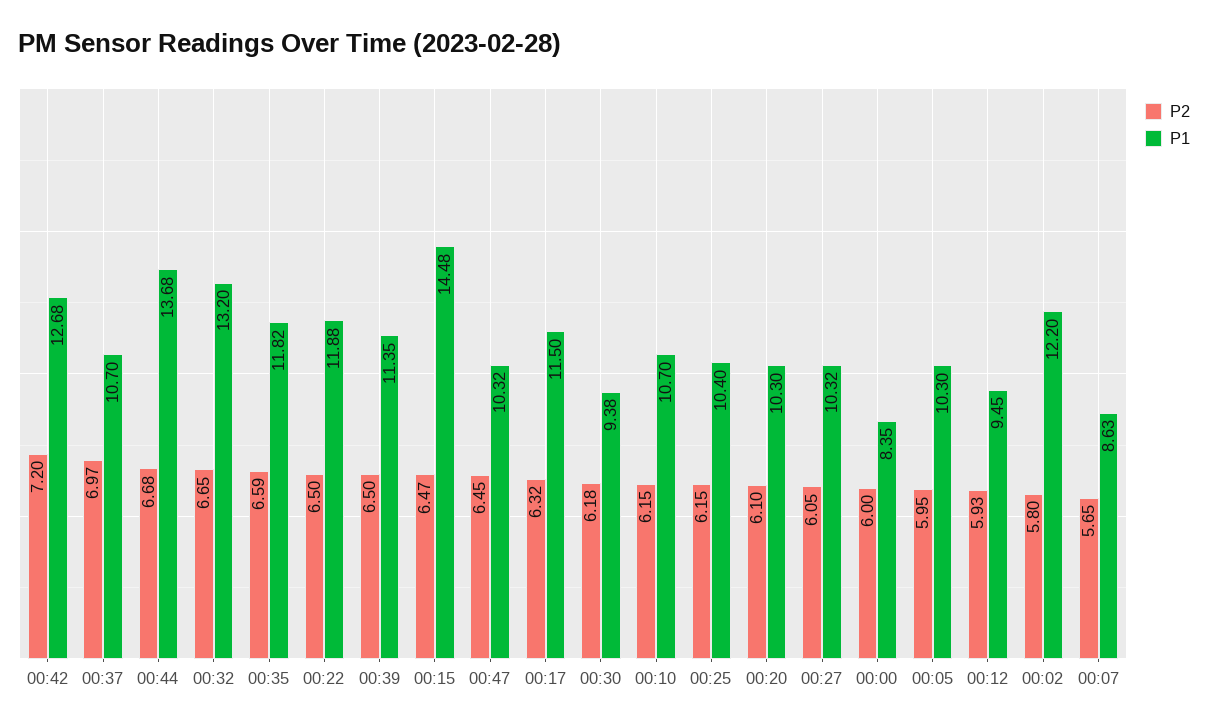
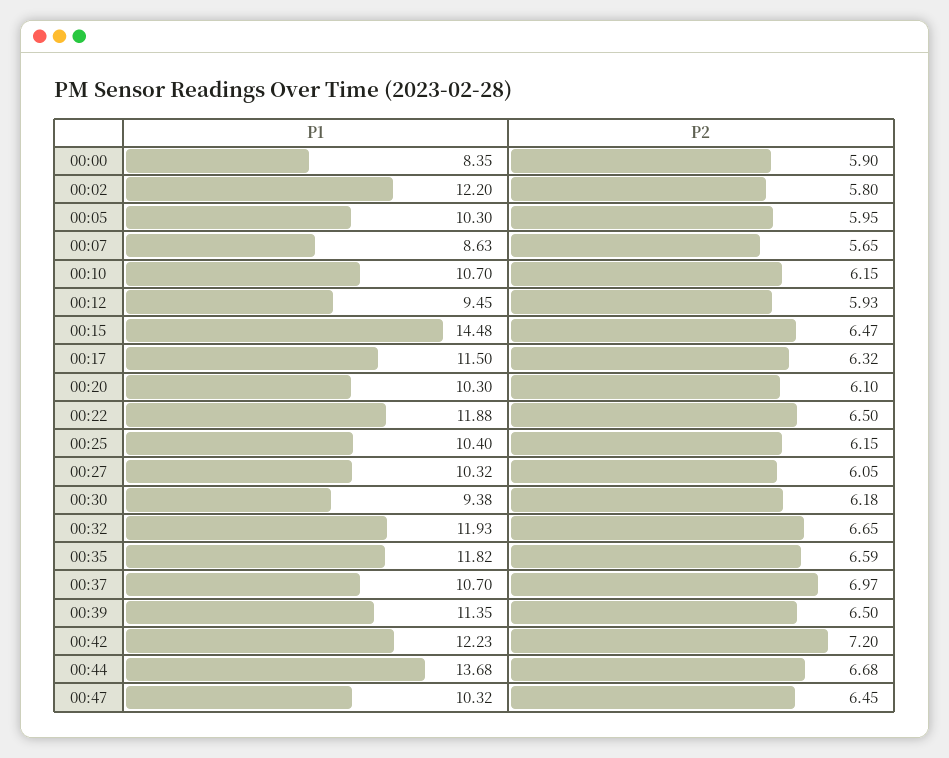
P1, 00:42: 12.68 -> 12.23
P1, 00:32: 13.2 -> 11.93
P2, 00:00: 6 -> 5.9

